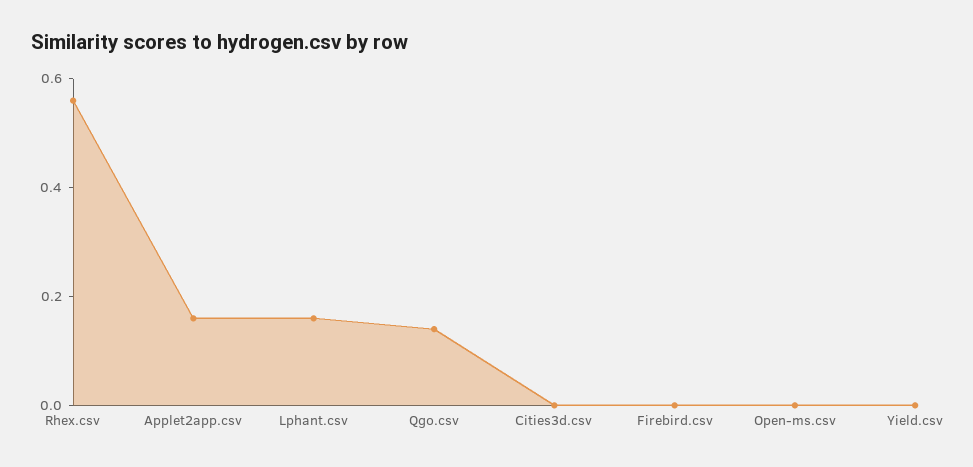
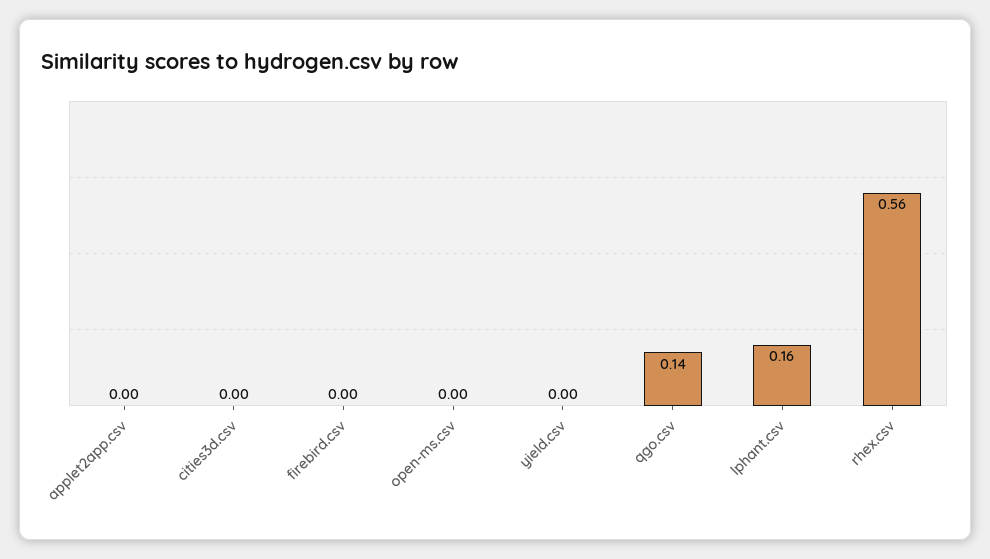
Applet2app.csv: 0.15 -> 0

